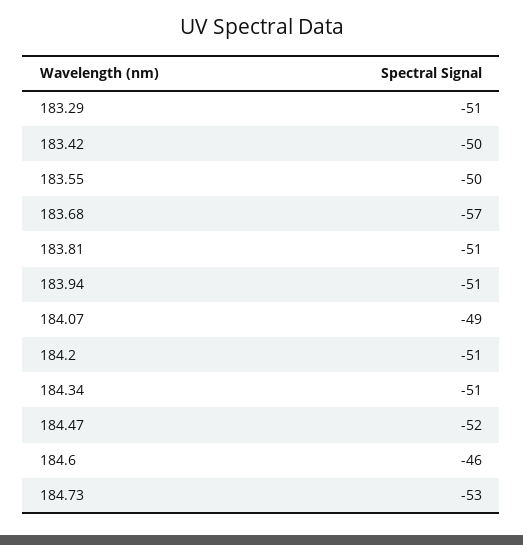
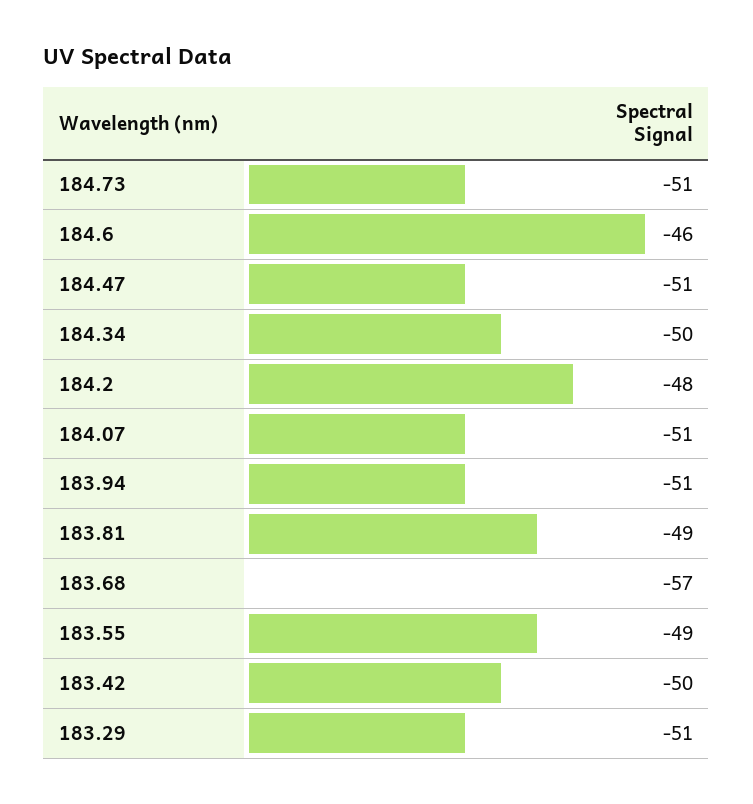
183.55: -50 -> -49
183.81: -51 -> -49
184.07: -49 -> -51
184.2: -51 -> -48
184.34: -51 -> -50
184.47: -52 -> -51
184.73: -53 -> -51

